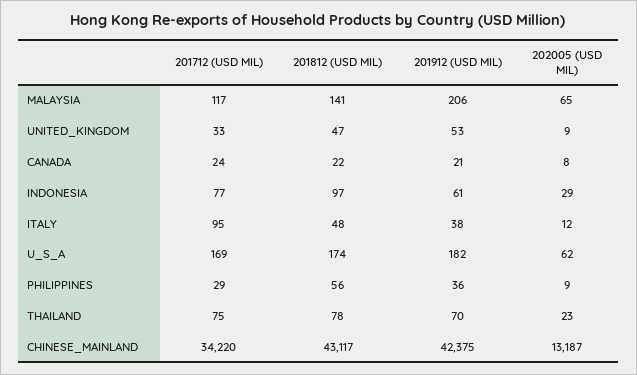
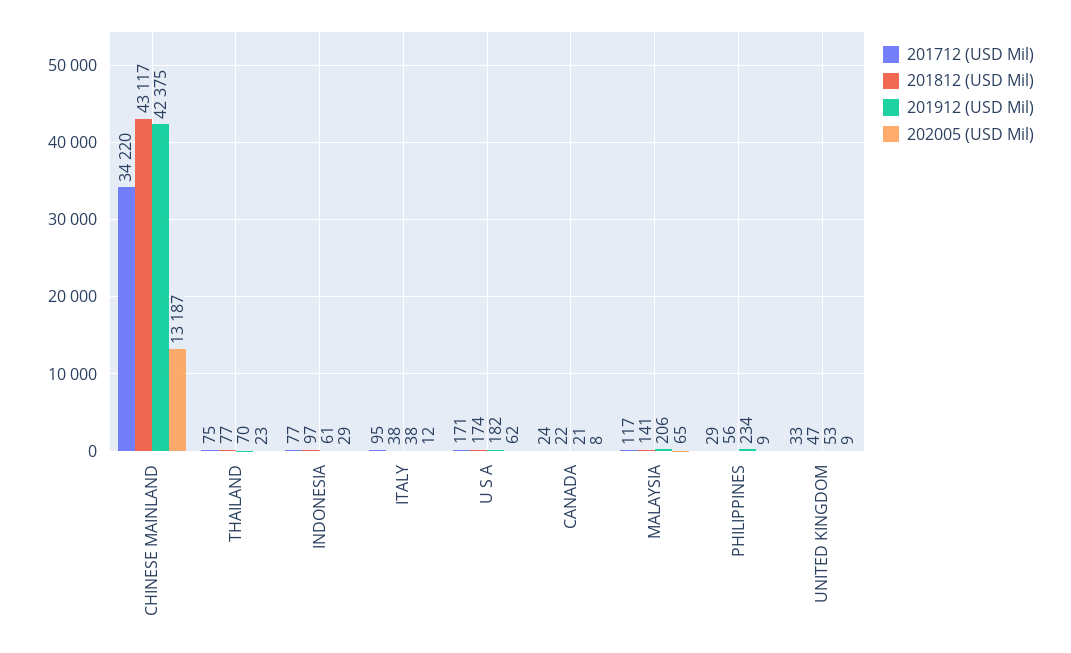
201812 (USD MIL), ITALY: 48 -> 38
201712 (USD MIL), U_S_A: 169 -> 171
201912 (USD MIL), PHILIPPINES: 36 -> 234
201812 (USD MIL), THAILAND: 78 -> 77

